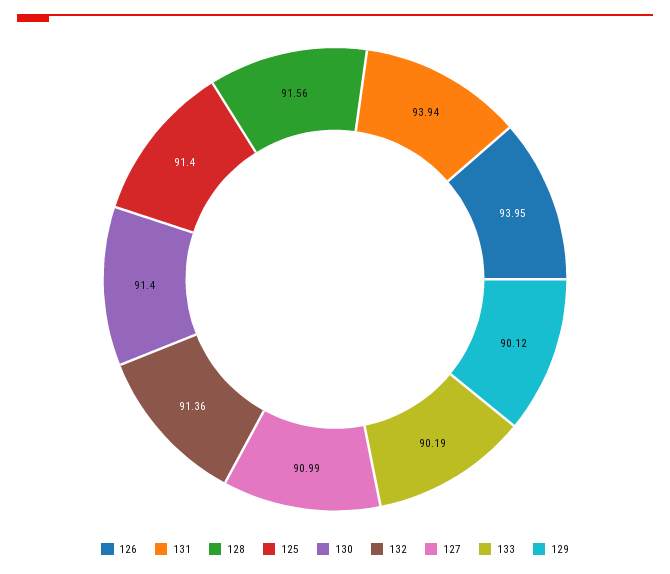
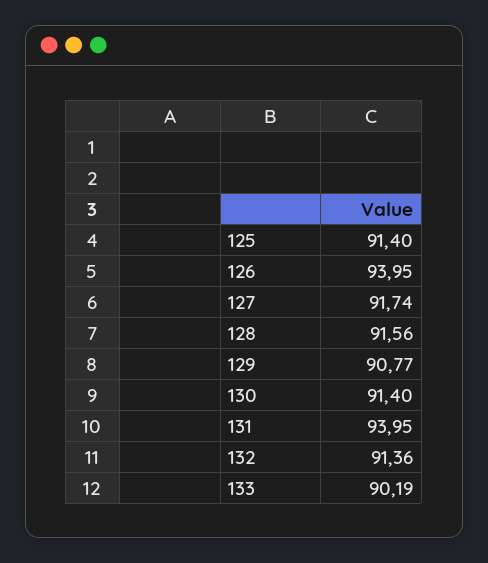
131: 93.94 -> 93.95
127: 90.99 -> 91.74
129: 90.12 -> 90.77

